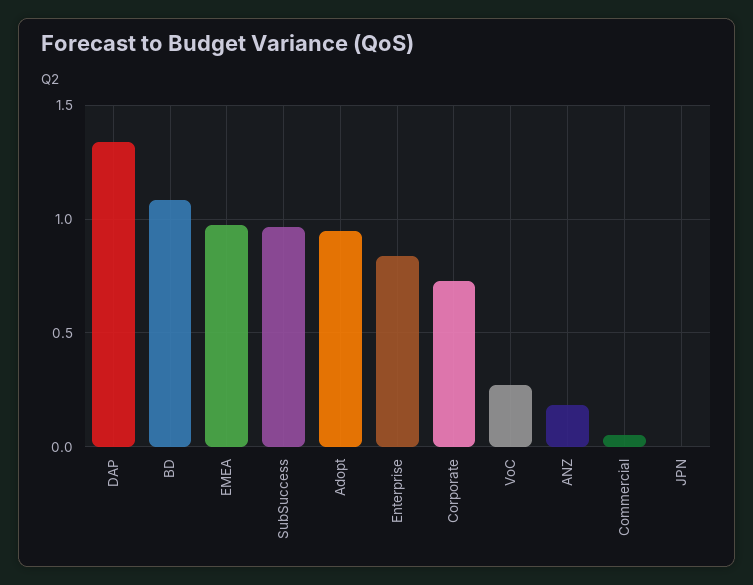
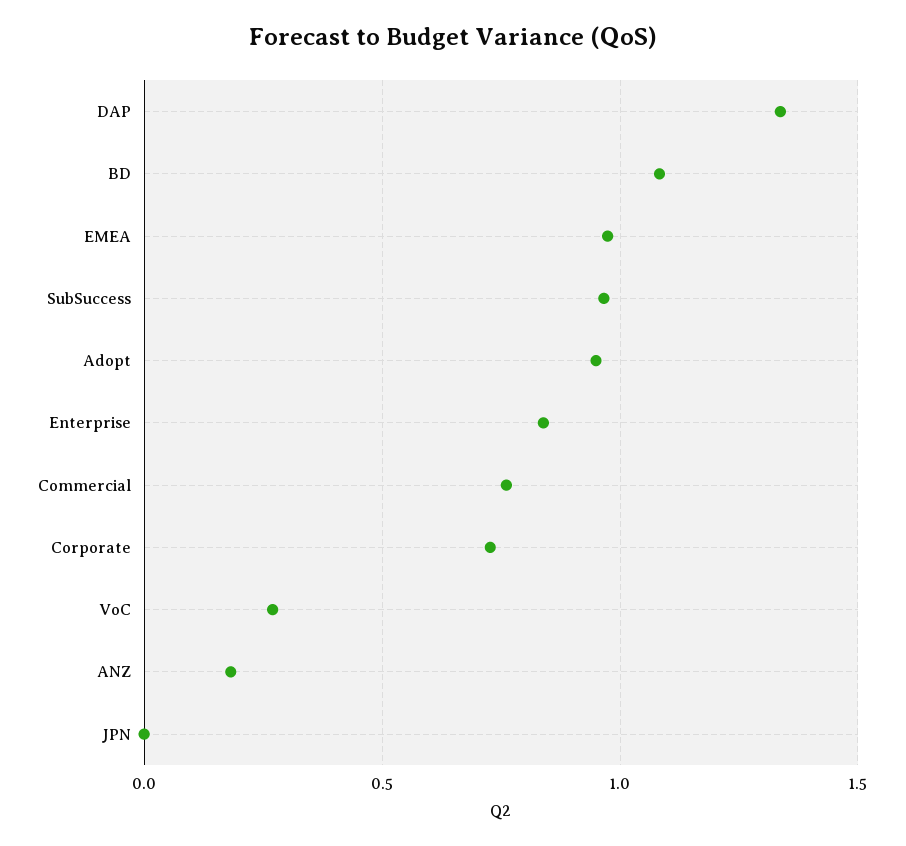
Commercial: 0.05 -> 0.75

